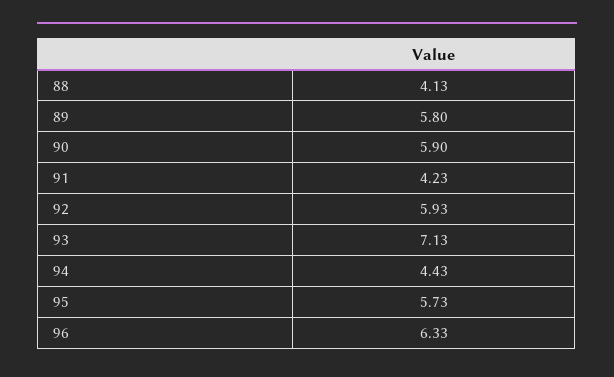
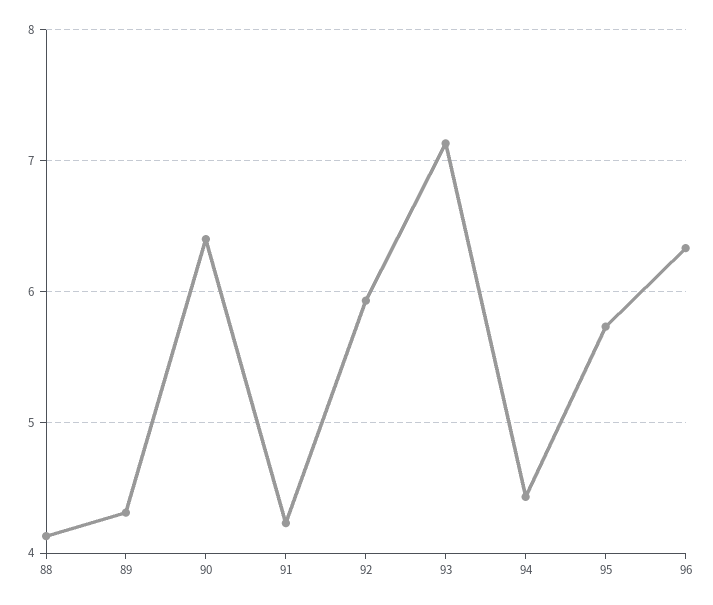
89: 5.8 -> 4.3
90: 5.9 -> 6.4

